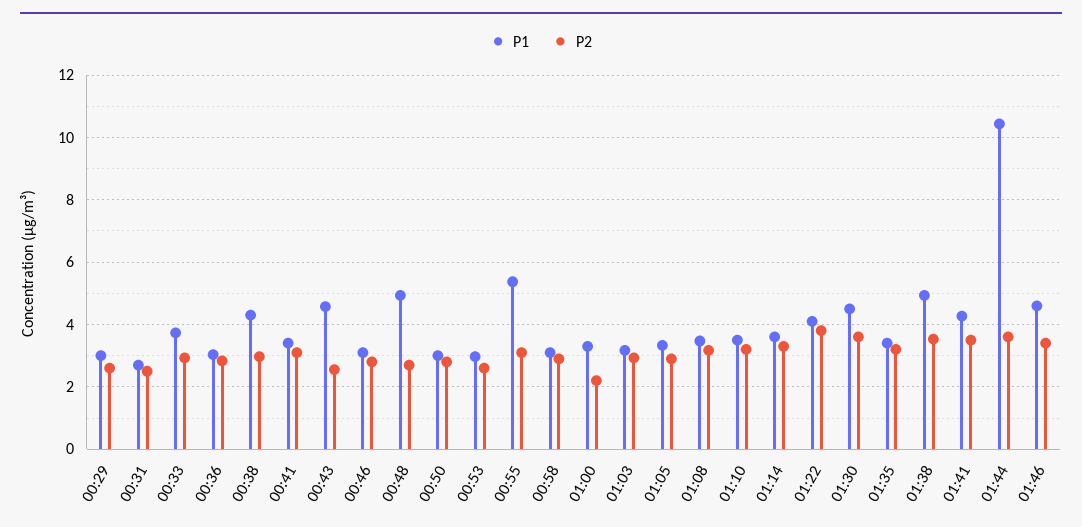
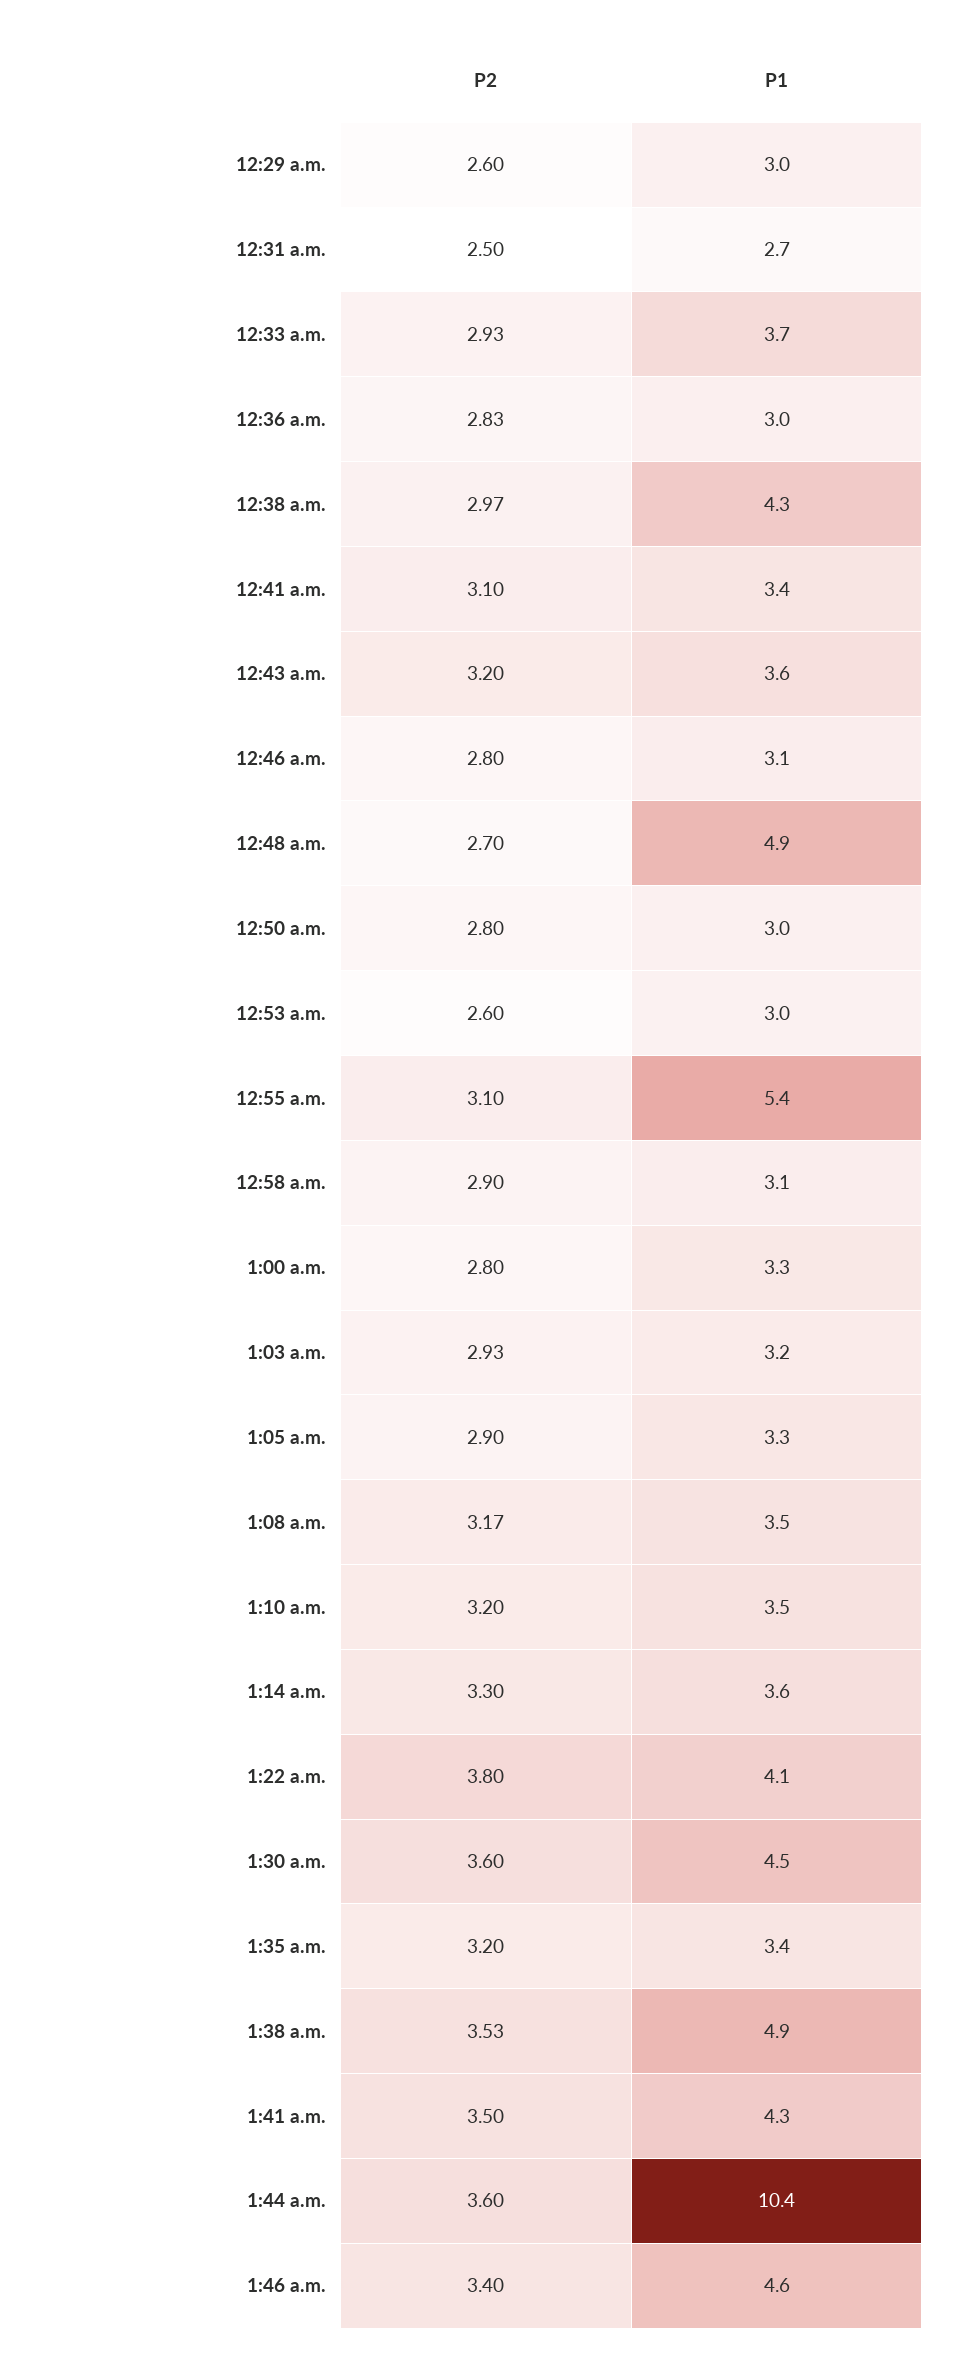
P1, 00:43: 4.6 -> 3.6
P2, 00:43: 2.6 -> 3.2
P2, 01:00: 2.2 -> 2.8

